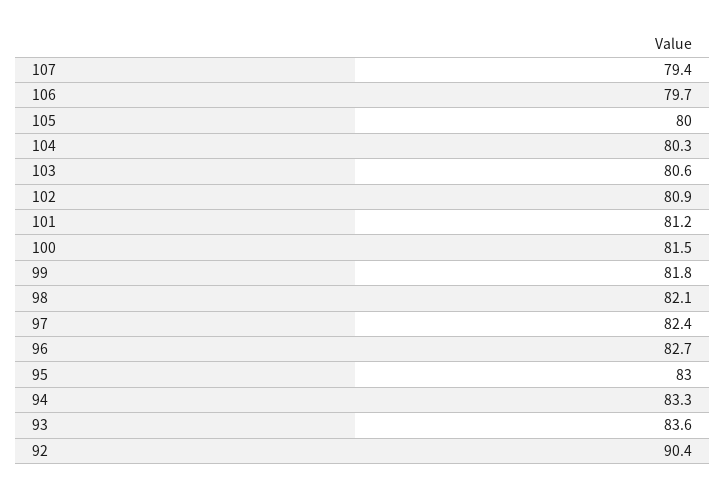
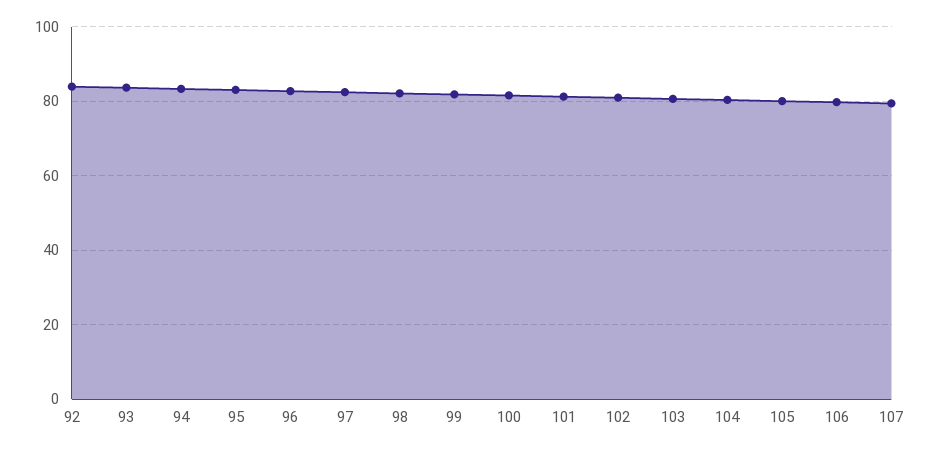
92: 90.4 -> 84

